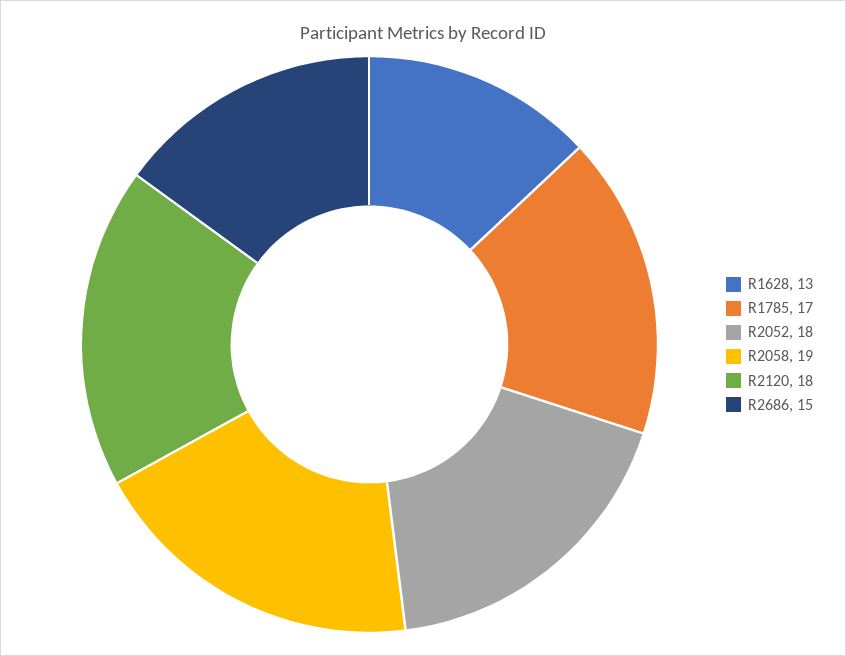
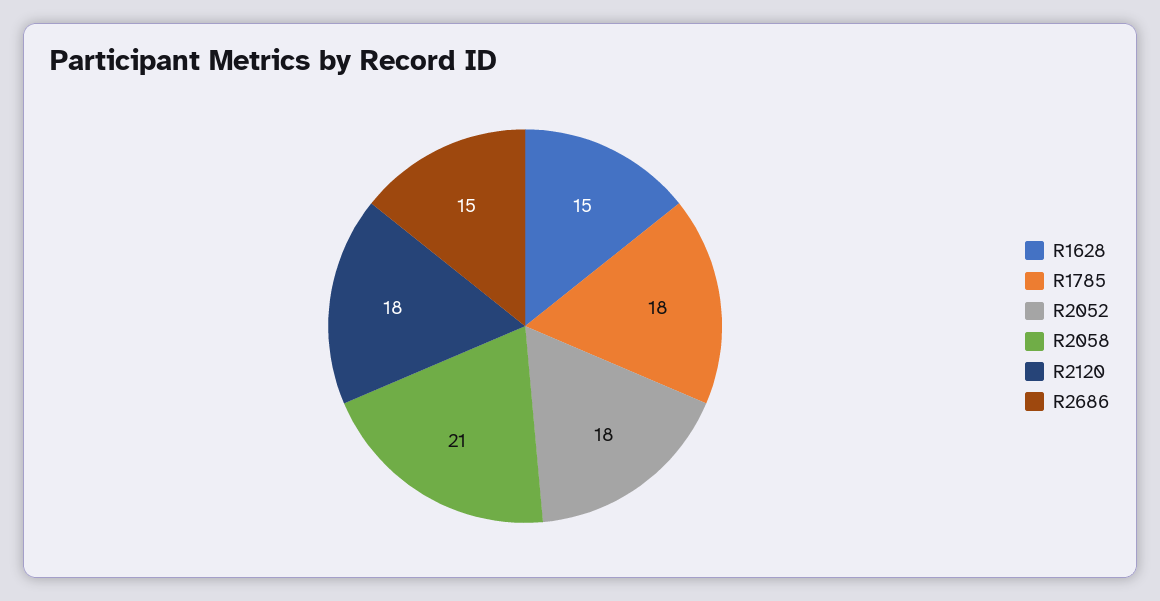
R1628: 13 -> 15
R1785: 17 -> 18
R2058: 19 -> 21

